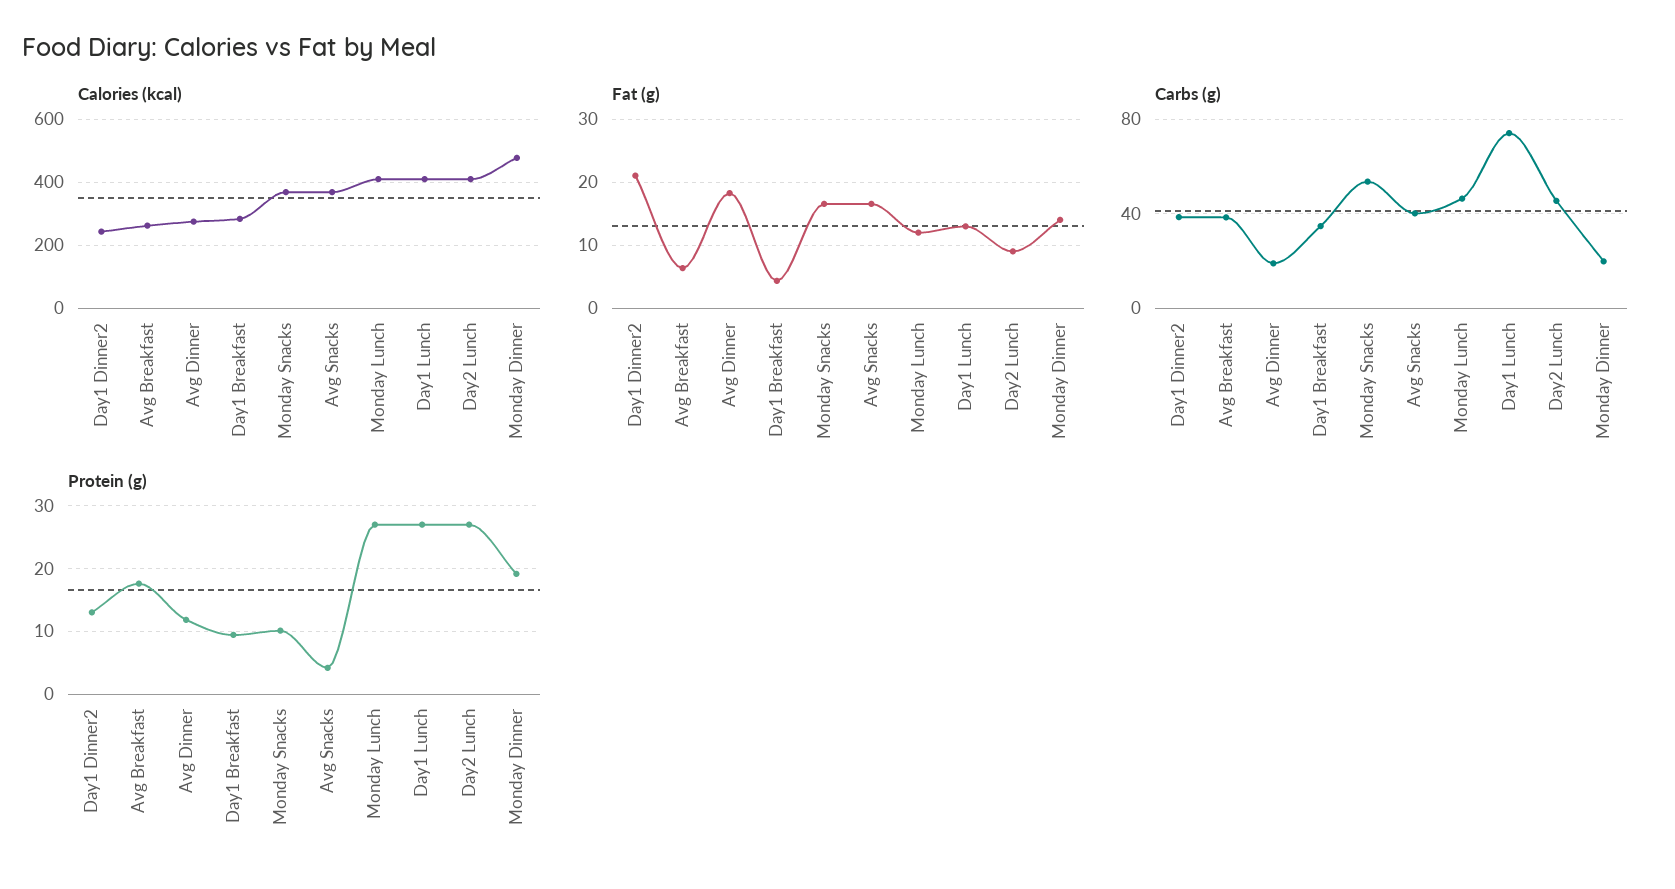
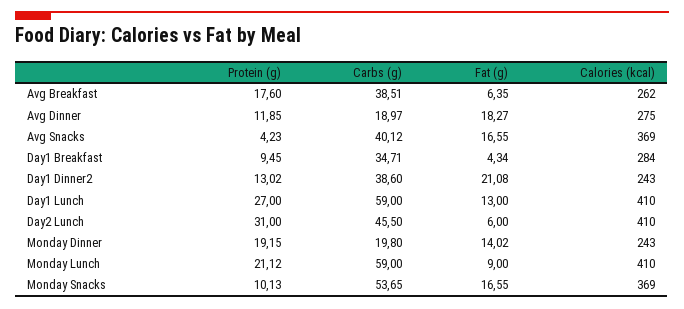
Calories (kcal), Monday Dinner: 480 -> 243
Fat (g), Monday Lunch: 12 -> 9
Fat (g), Day2 Lunch: 9 -> 6
Carbs (g), Monday Lunch: 45 -> 59
Carbs (g), Day1 Lunch: 75 -> 59
Protein (g), Monday Lunch: 27 -> 21.12
Protein (g), Day2 Lunch: 27 -> 31

